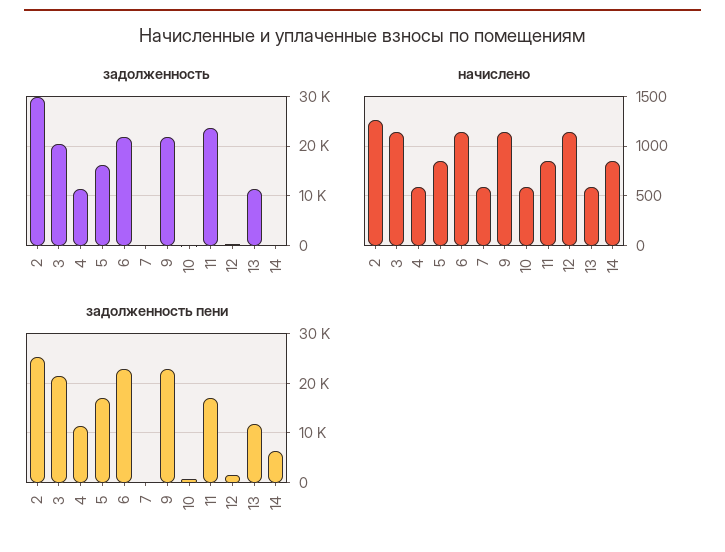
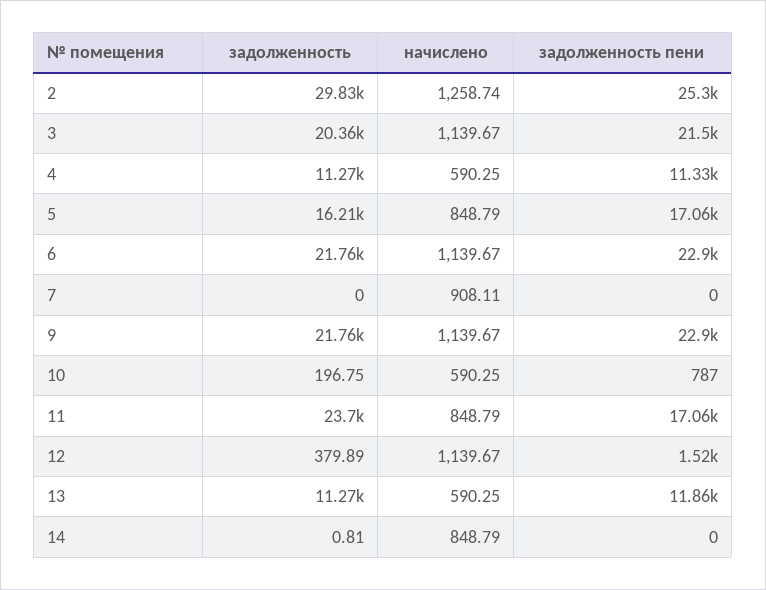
начислено, 7: 600 -> 908.11
задолженность пени, 14: 6000 -> 0

